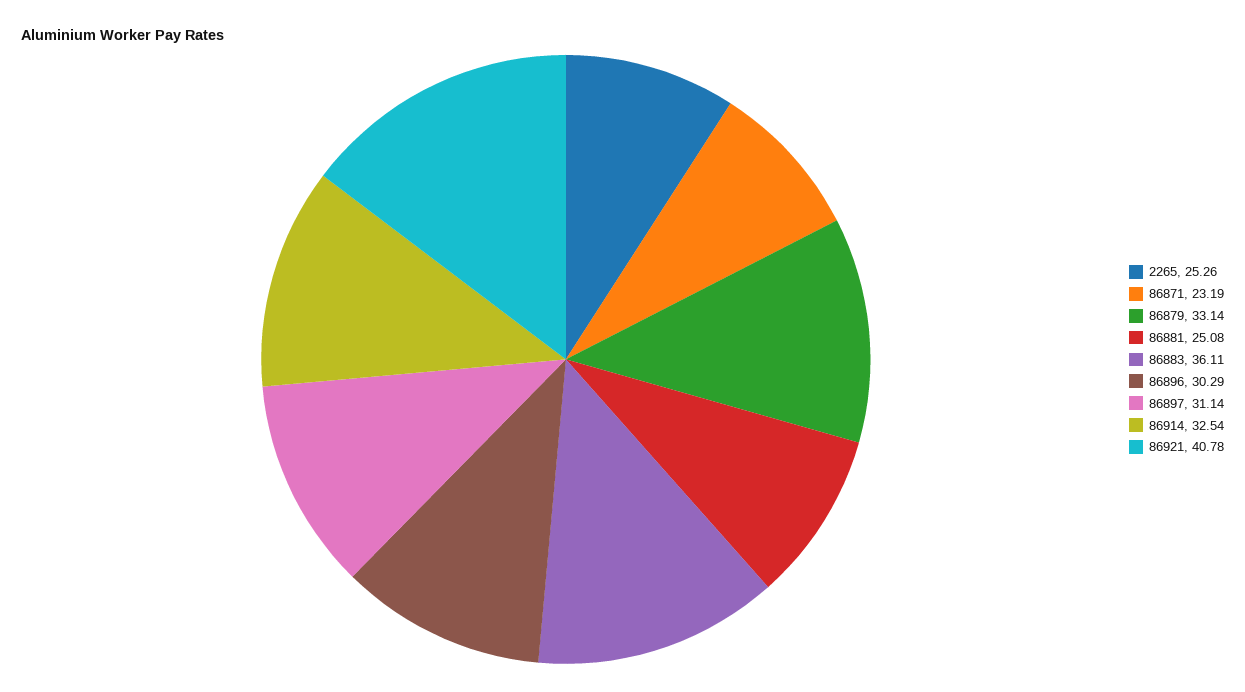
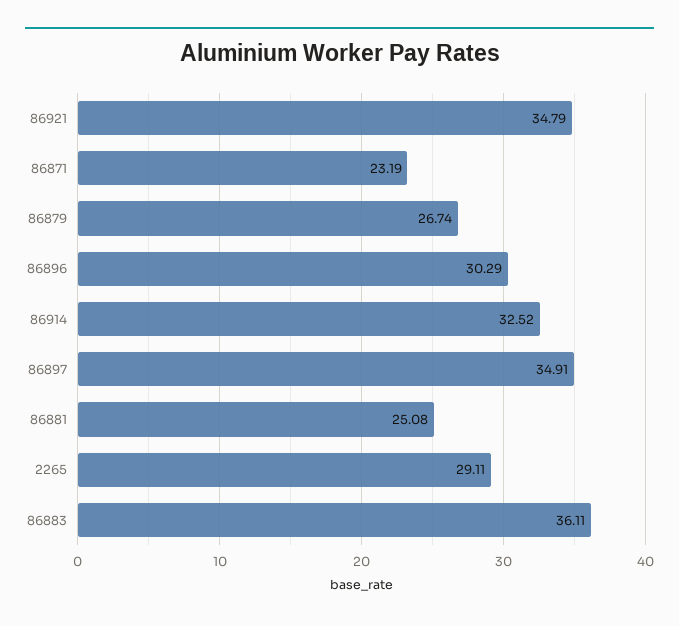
2265: 25.26 -> 29.11
86879: 33.14 -> 26.74
86897: 31.14 -> 34.91
86914: 32.54 -> 32.52
86921: 40.78 -> 34.79

